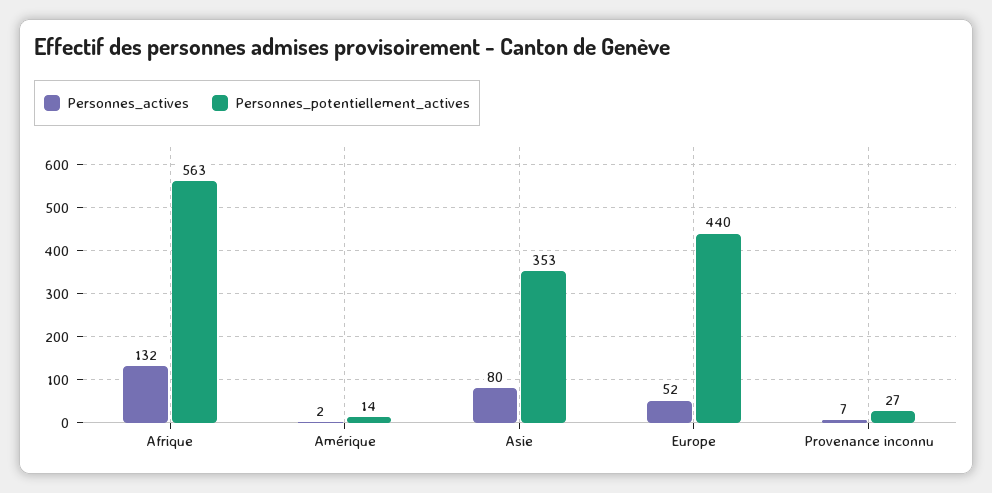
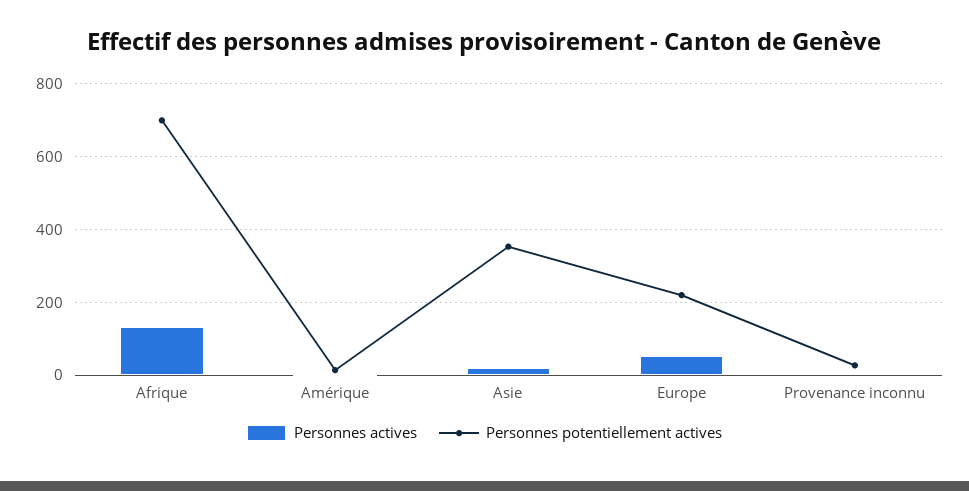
Personnes_potentiellement_actives, Afrique: 563 -> 700
Personnes_actives, Asie: 80 -> 20
Personnes_potentiellement_actives, Europe: 440 -> 220

